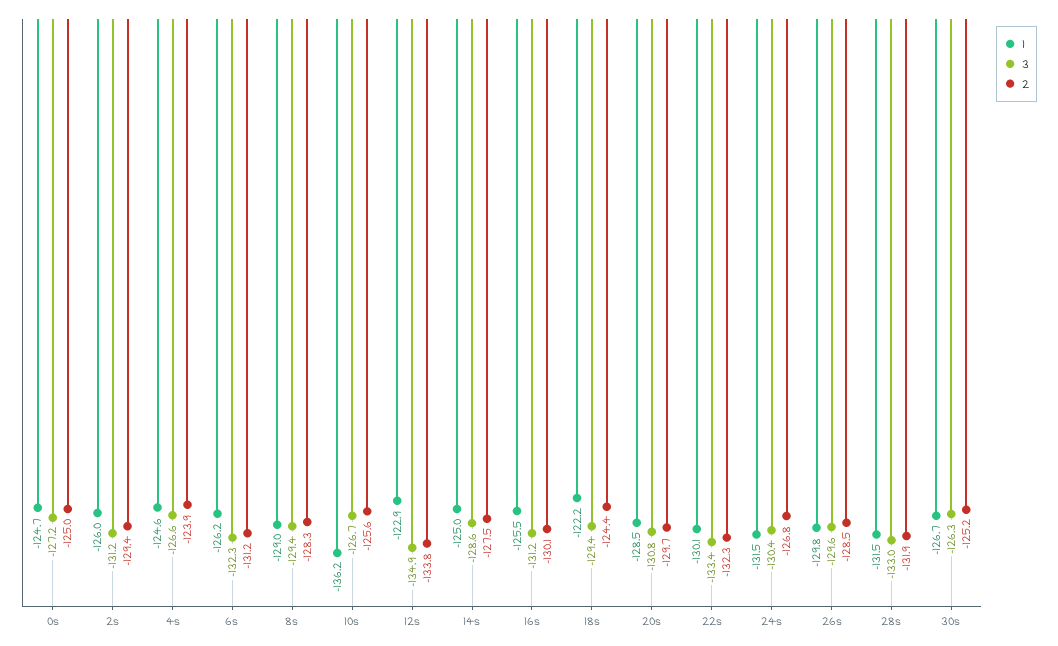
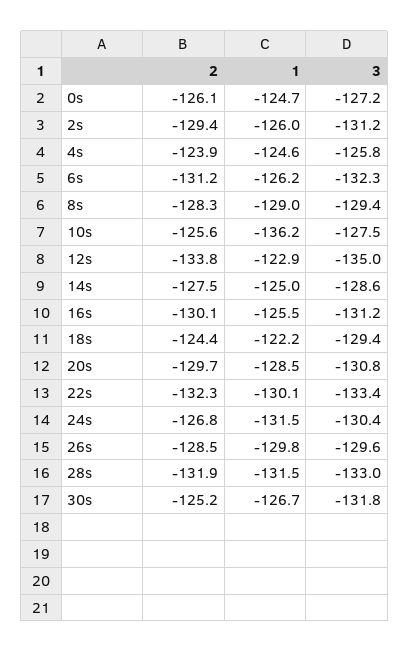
2, 0s: -125 -> -126.1
3, 4s: -126.6 -> -125.8
3, 10s: -126.7 -> -127.5
3, 12s: -134.9 -> -135
3, 30s: -126.3 -> -131.8

